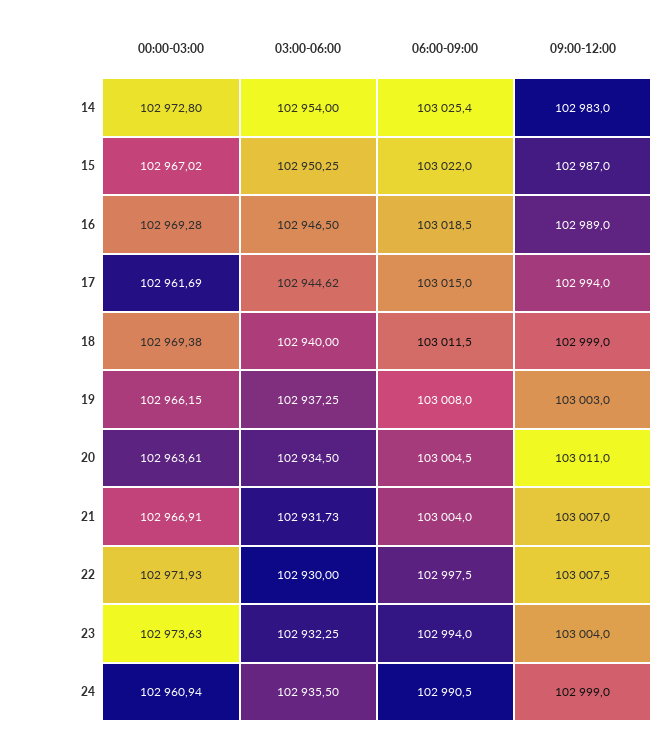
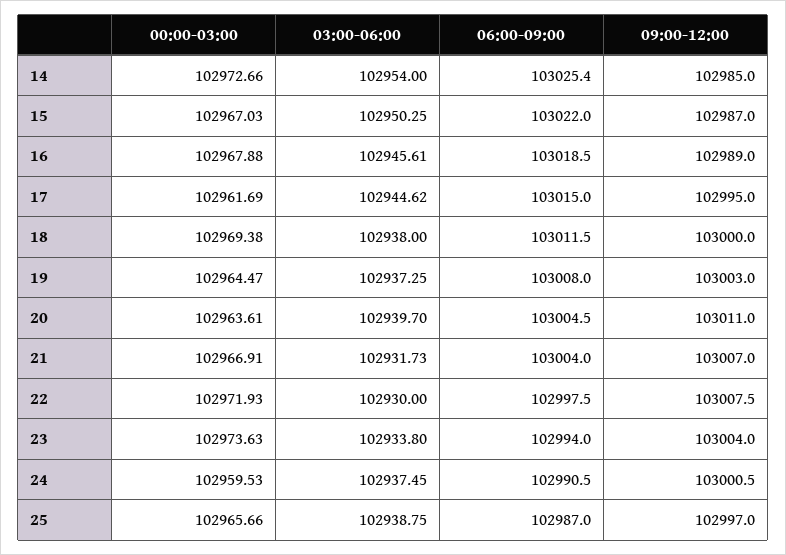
00:00-03:00, 14: 102972.8 -> 102972.66
09:00-12:00, 14: 102983 -> 102985
00:00-03:00, 15: 102967.02 -> 102967.03
00:00-03:00, 16: 102969.28 -> 102967.88
03:00-06:00, 16: 102946.5 -> 102945.61
09:00-12:00, 17: 102994 -> 102995
03:00-06:00, 18: 102940 -> 102938
09:00-12:00, 18: 102999 -> 103000
00:00-03:00, 19: 102966.15 -> 102964.47
03:00-06:00, 20: 102934.5 -> 102939.7
03:00-06:00, 23: 102932.25 -> 102933.8
00:00-03:00, 24: 102960.94 -> 102959.53
03:00-06:00, 24: 102935.5 -> 102937.45
09:00-12:00, 24: 102999 -> 103000.5
00:00-03:00, 25: none -> 102965.66
03:00-06:00, 25: none -> 102938.75
06:00-09:00, 25: none -> 102987
09:00-12:00, 25: none -> 102997

